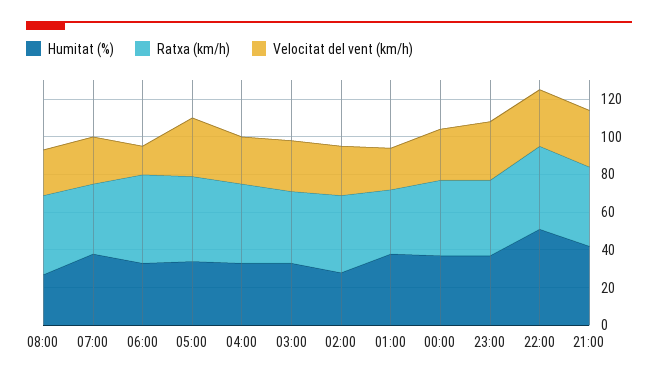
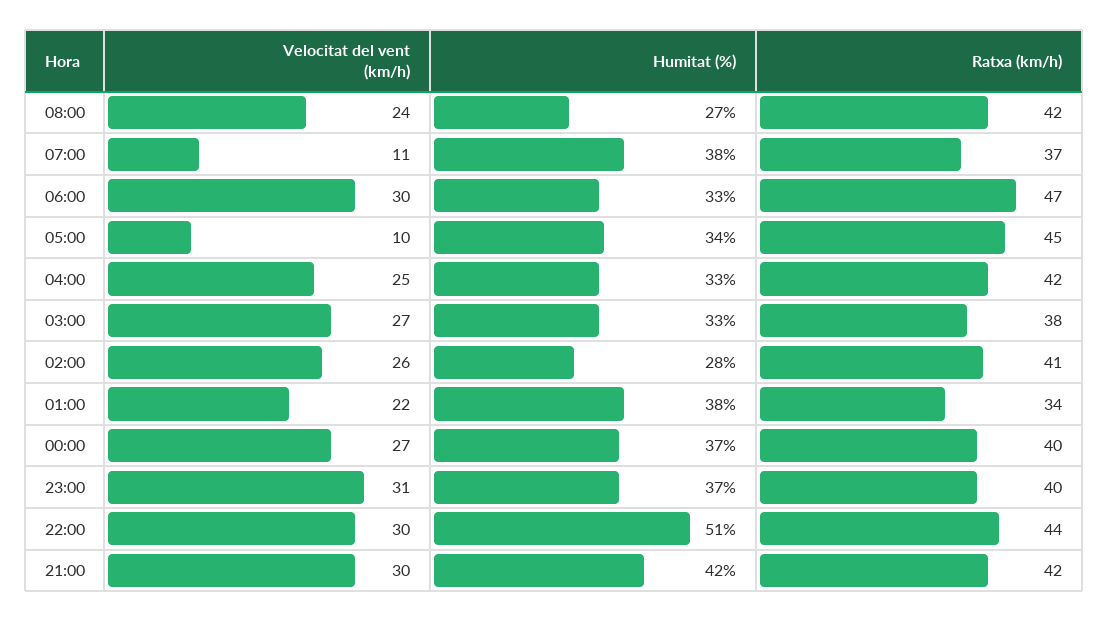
Velocitat del vent (km/h), 07:00: 25 -> 11
Velocitat del vent (km/h), 06:00: 15 -> 30
Velocitat del vent (km/h), 05:00: 30 -> 10

